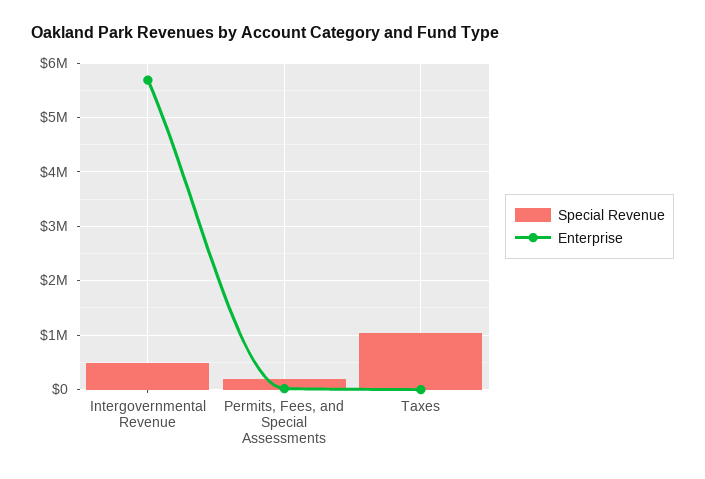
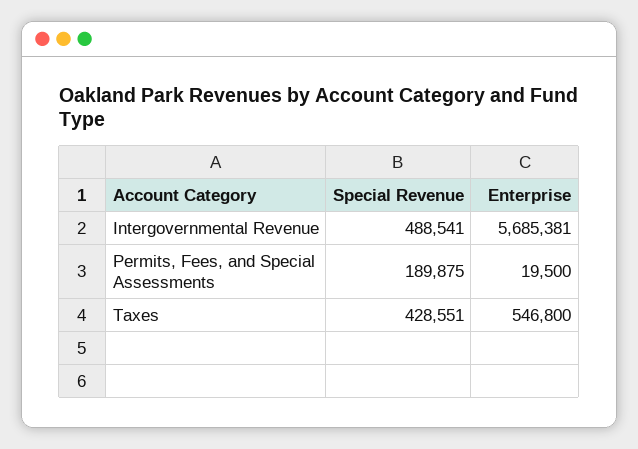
Special Revenue, Taxes: 1000000 -> 428551
Enterprise, Taxes: 0 -> 546800

